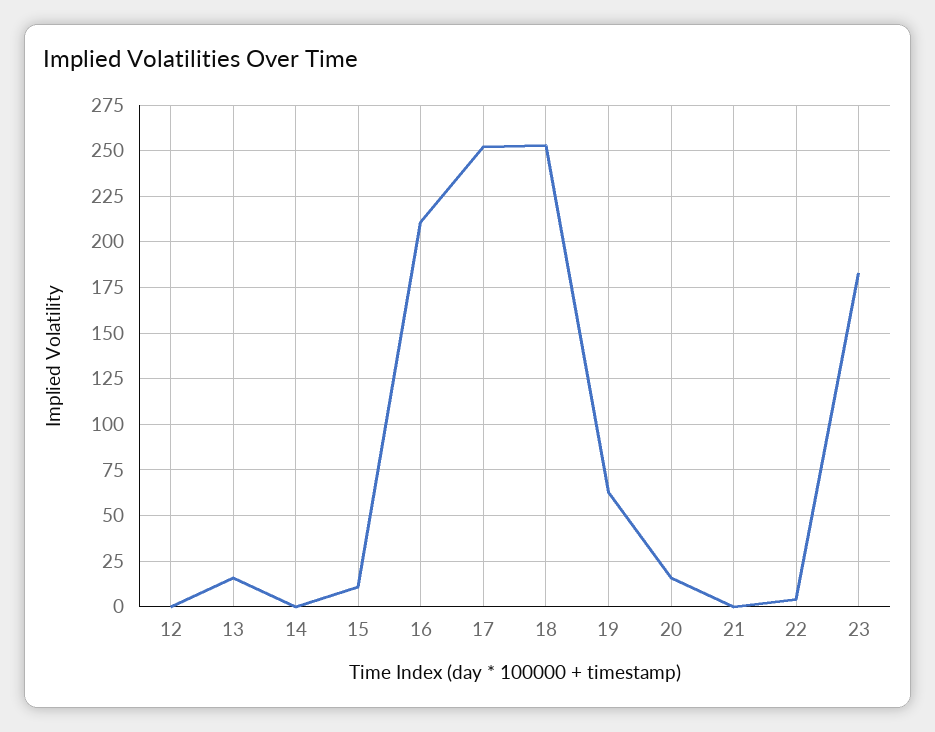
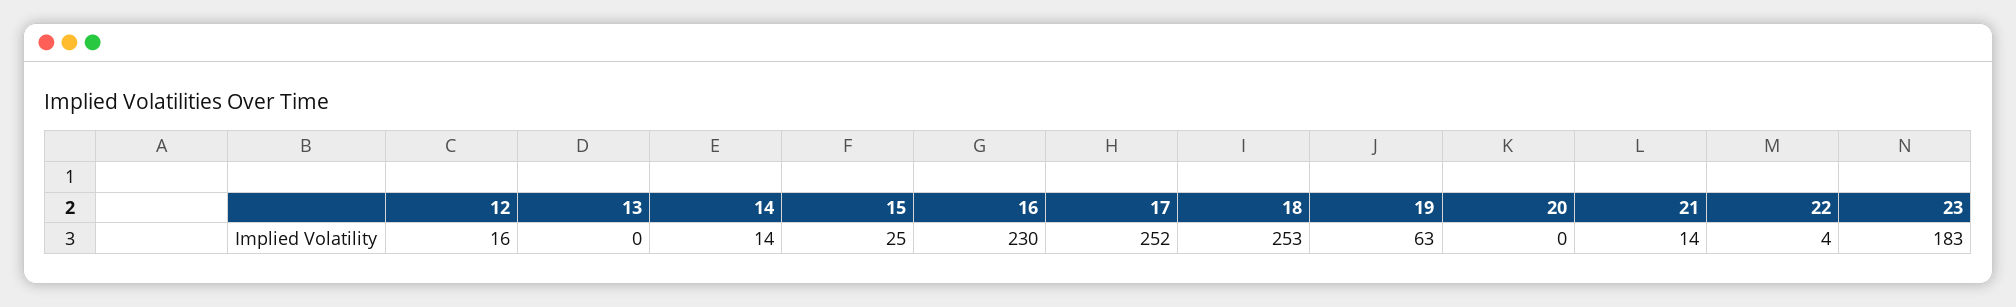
12: 0 -> 16
13: 15 -> 0
14: 0 -> 14
15: 10 -> 25
16: 210 -> 230
20: 15 -> 0
21: 0 -> 14

